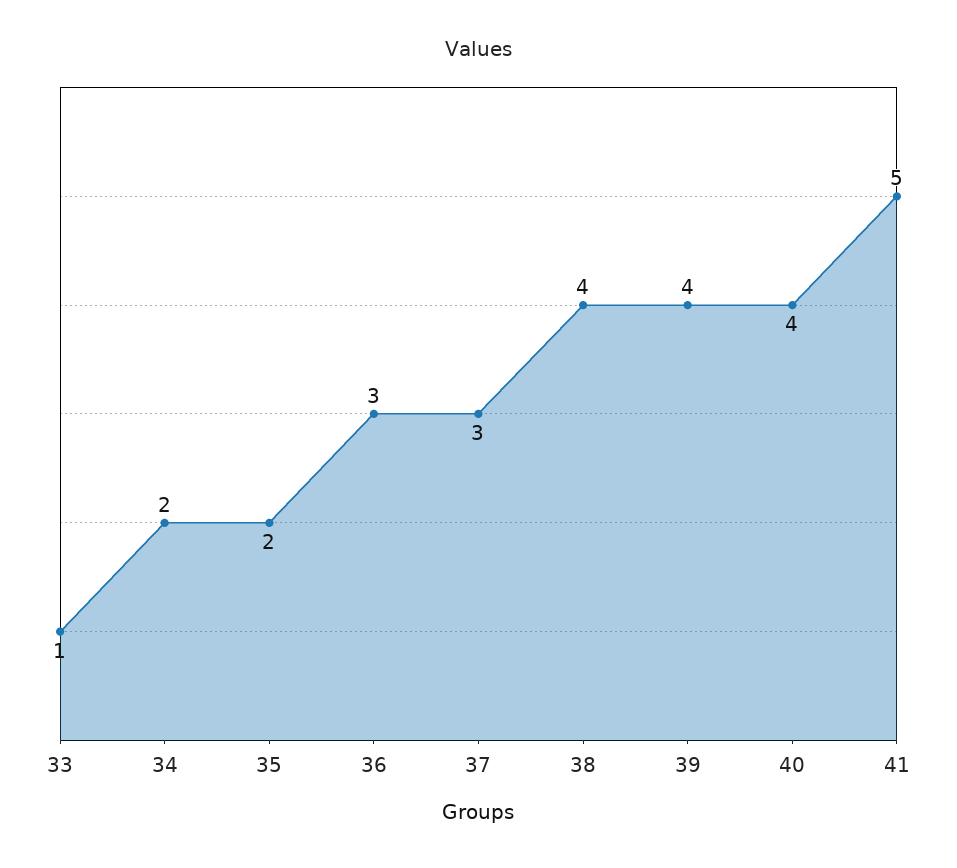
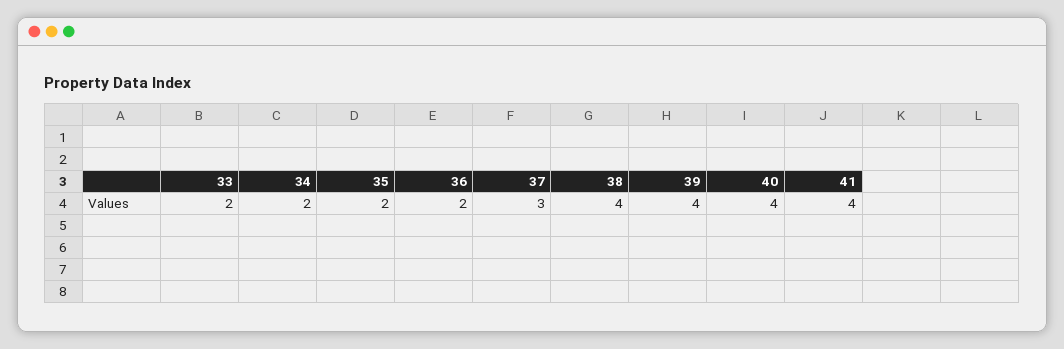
33: 1 -> 2
36: 3 -> 2
41: 5 -> 4

